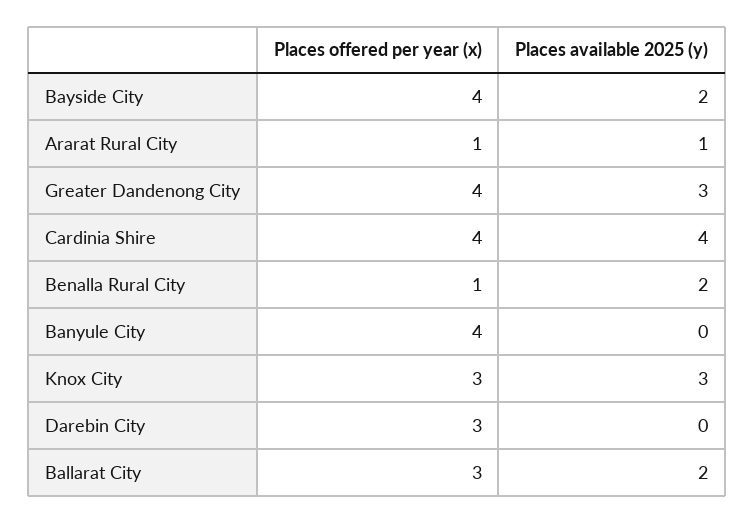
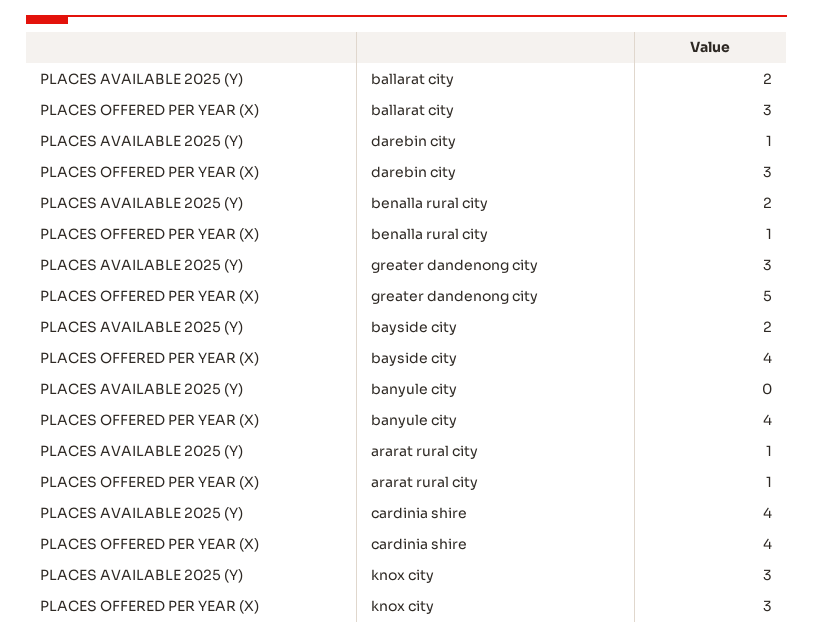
Places offered per year (x), Greater Dandenong City: 4 -> 5
Places available 2025 (y), Darebin City: 0 -> 1

